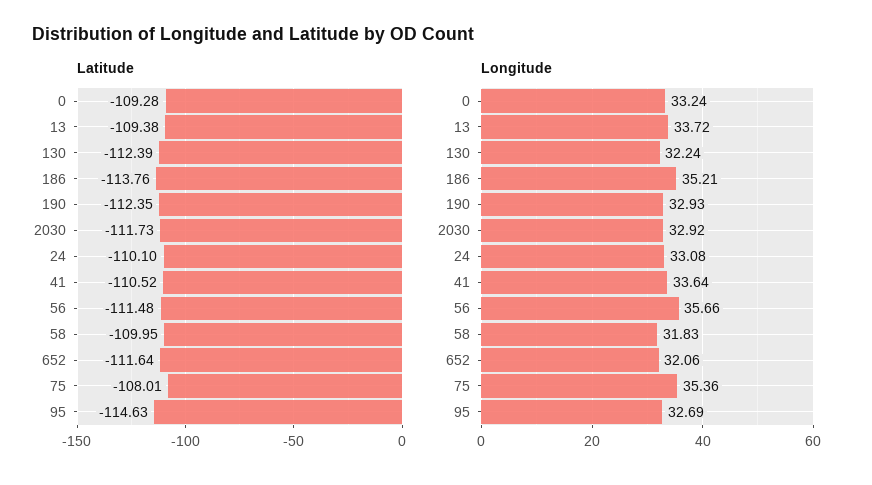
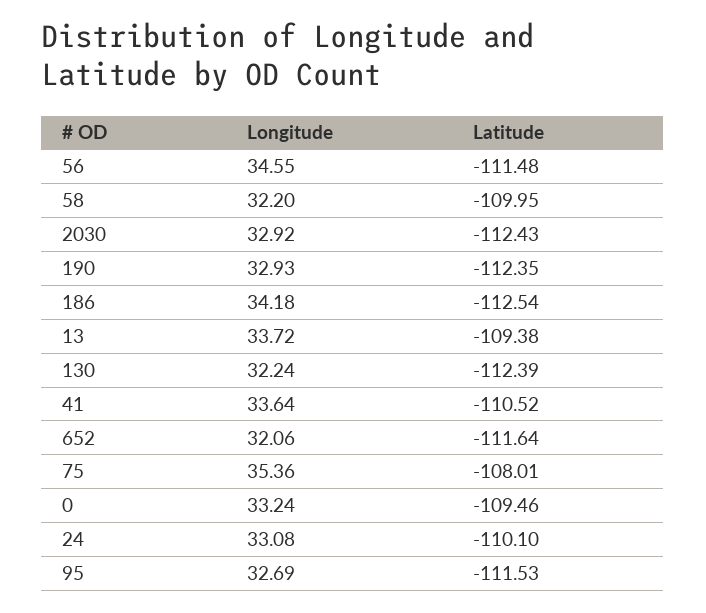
Latitude, 0: -109.28 -> -109.46
Latitude, 186: -113.76 -> -112.54
Latitude, 2030: -111.73 -> -112.43
Latitude, 95: -114.63 -> -111.53
Longitude, 186: 35.21 -> 34.18
Longitude, 56: 35.66 -> 34.55
Longitude, 58: 31.83 -> 32.2

